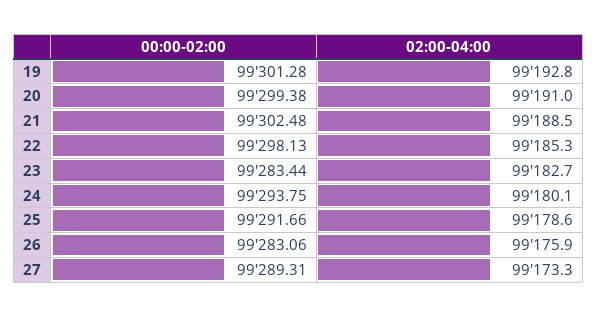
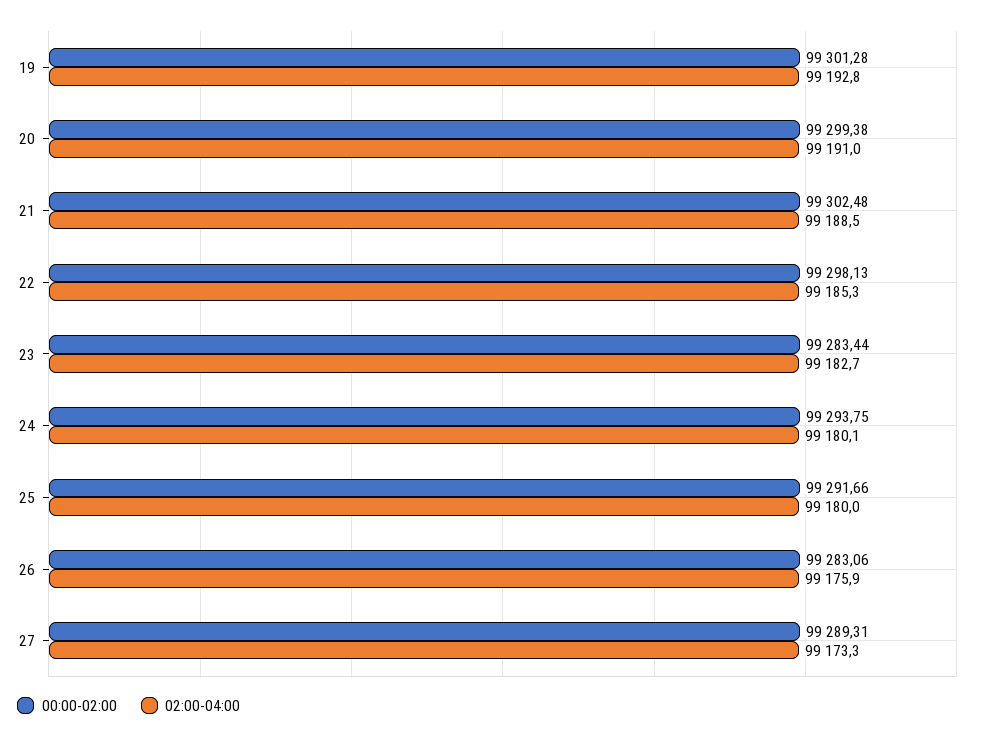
02:00-04:00, 25: 99178.6 -> 99180

